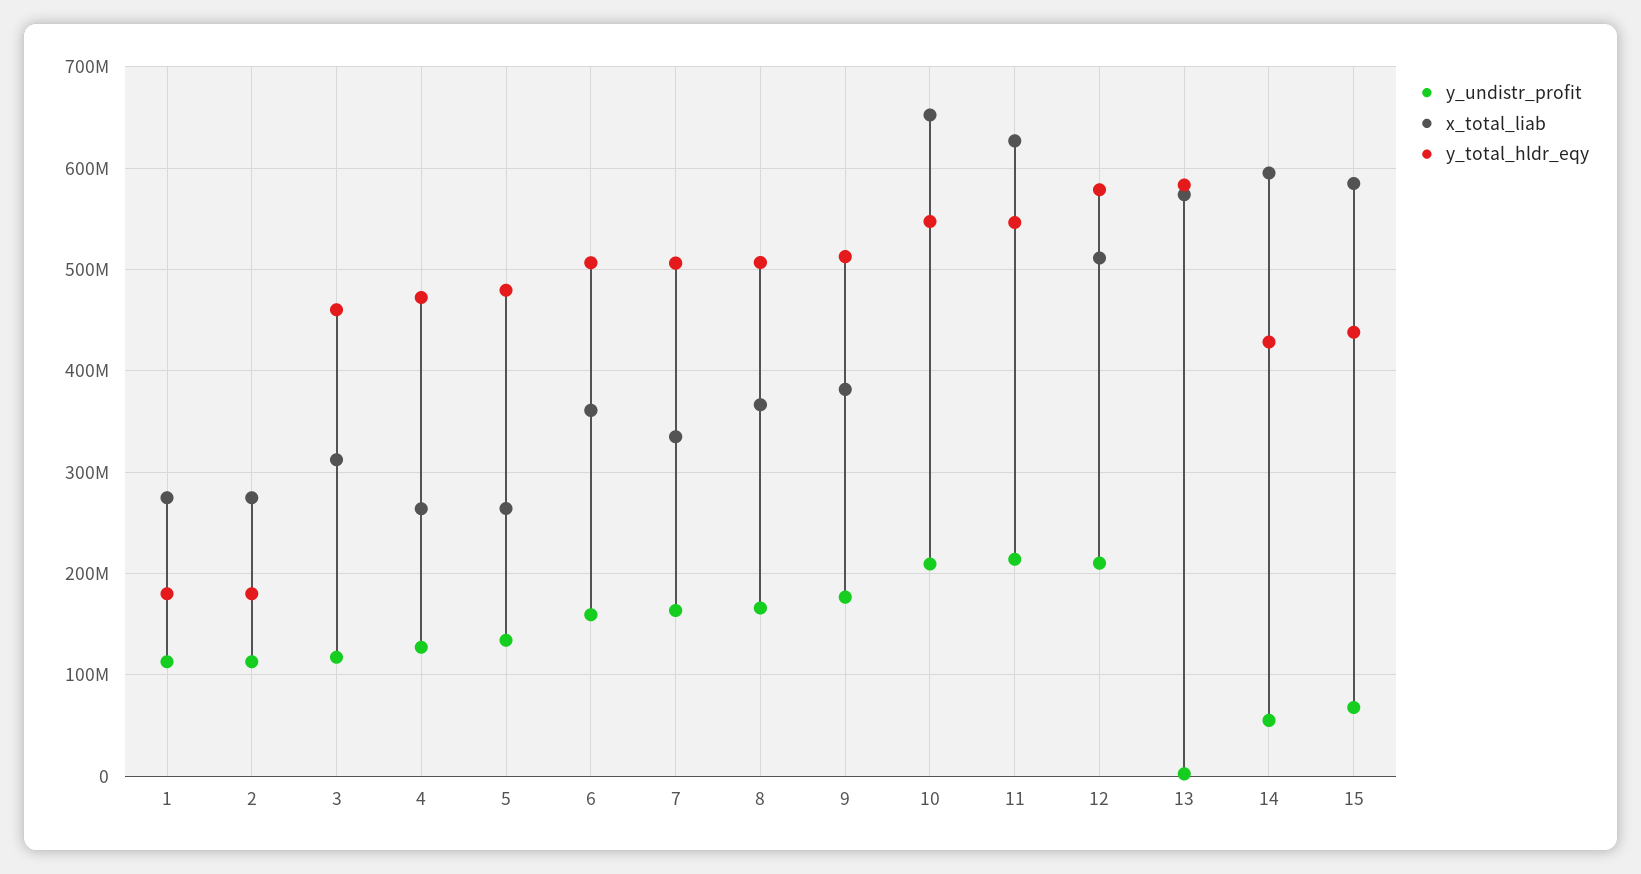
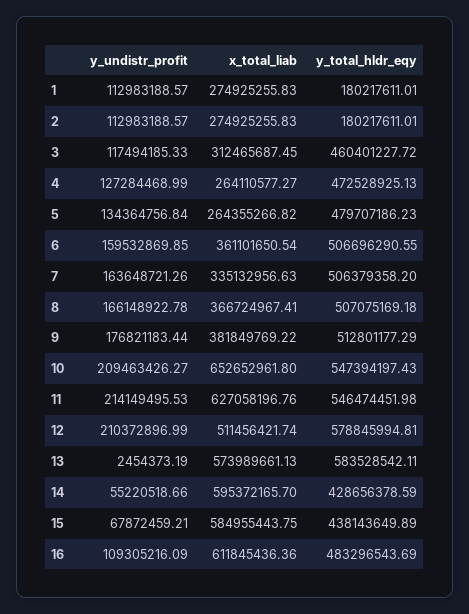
y_undistr_profit, 16: none -> 109305216.09
x_total_liab, 16: none -> 611845436.36
y_total_hldr_eqy, 16: none -> 483296543.69

